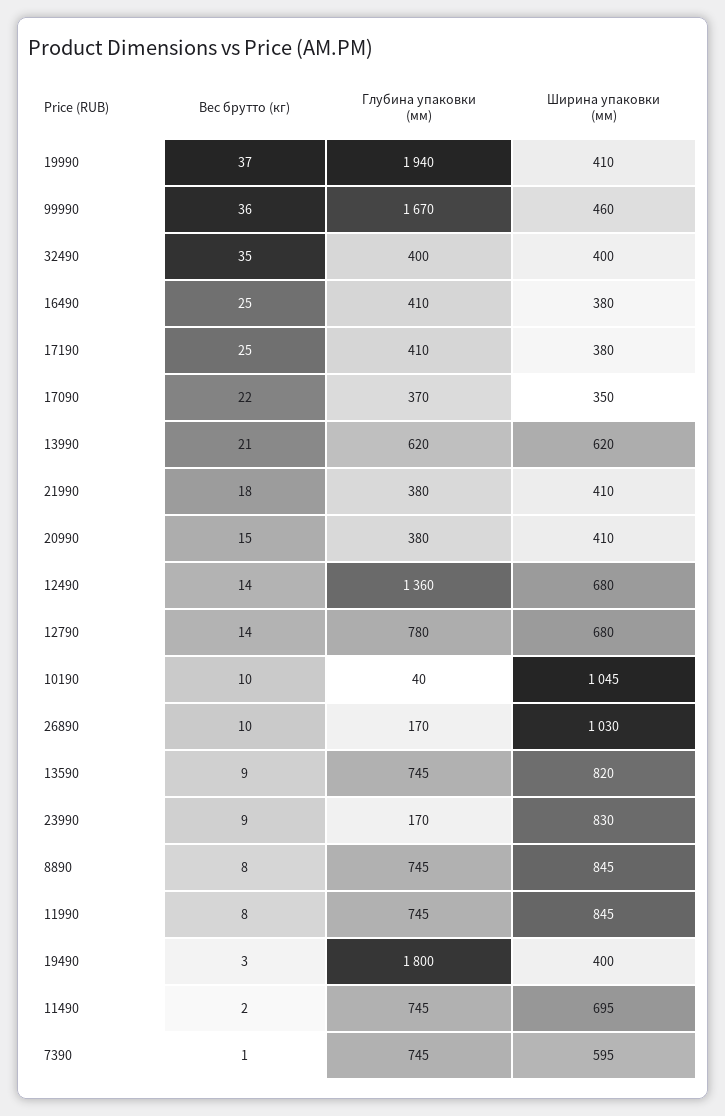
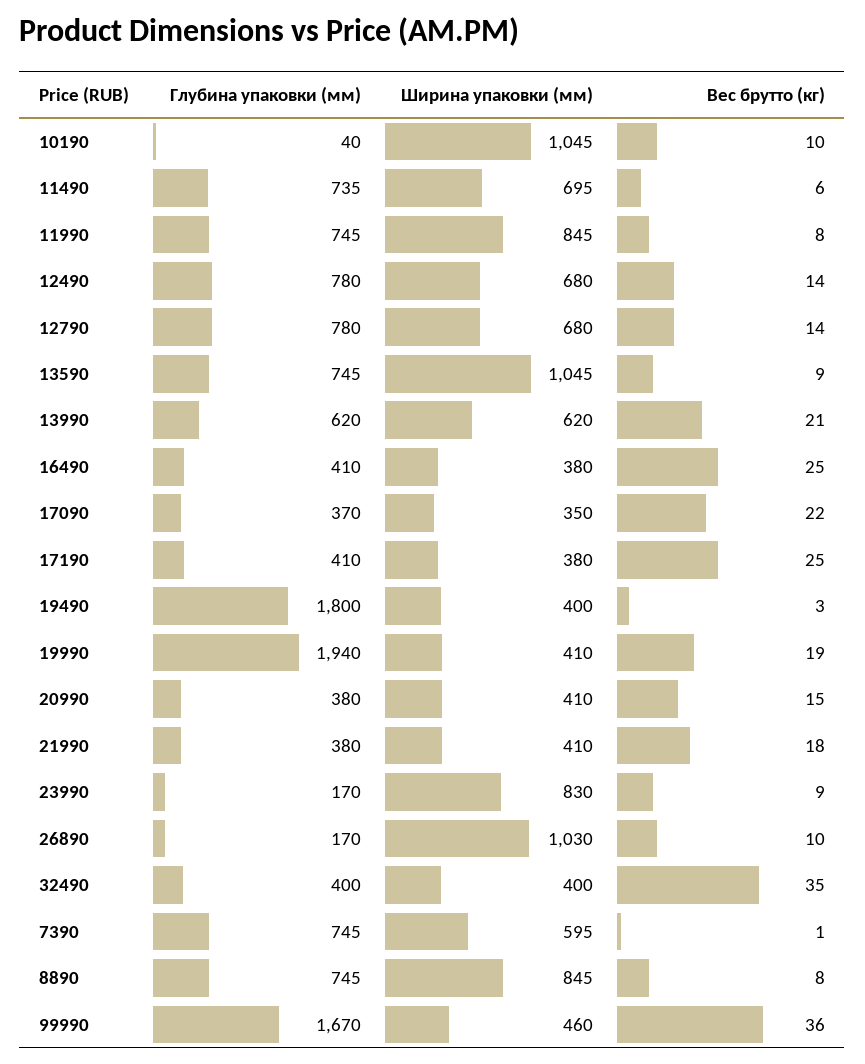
Вес брутто (кг), 19990: 37 -> 19
Глубина упаковки (мм), 12490: 1360 -> 780
Ширина упаковки (мм), 13590: 820 -> 1045
Вес брутто (кг), 11490: 2 -> 6
Глубина упаковки (мм), 11490: 745 -> 735

